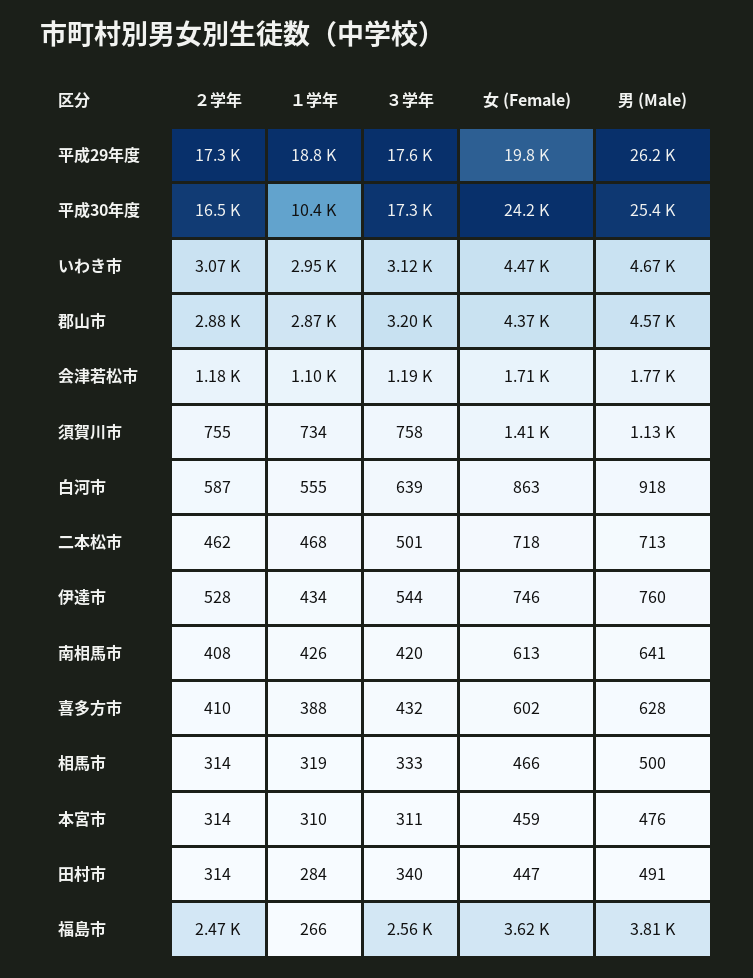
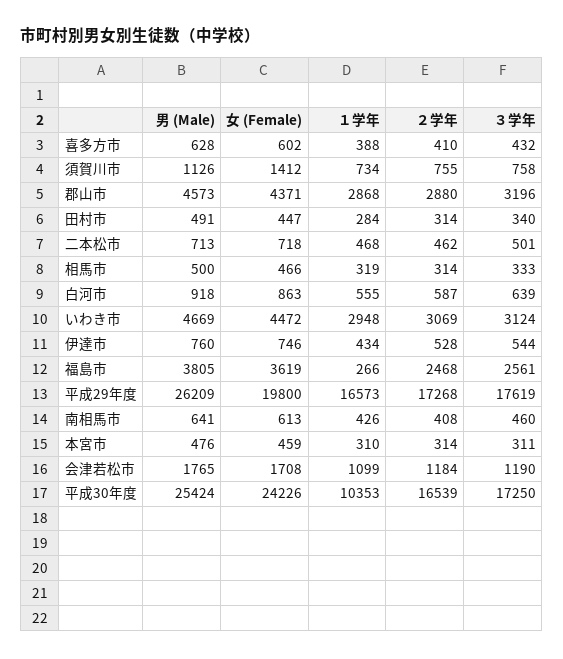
１学年, 平成29年度: 18800 -> 16573
３学年, 南相馬市: 420 -> 460

